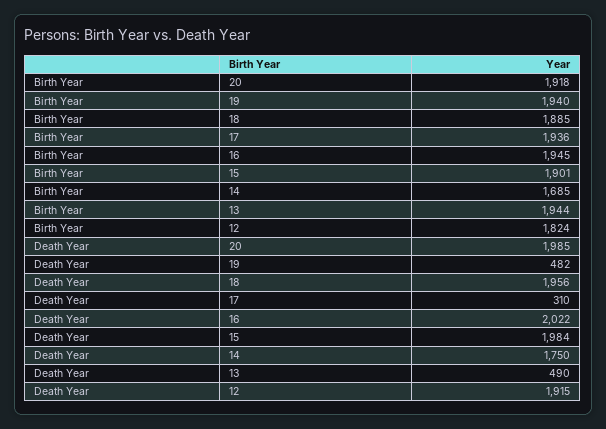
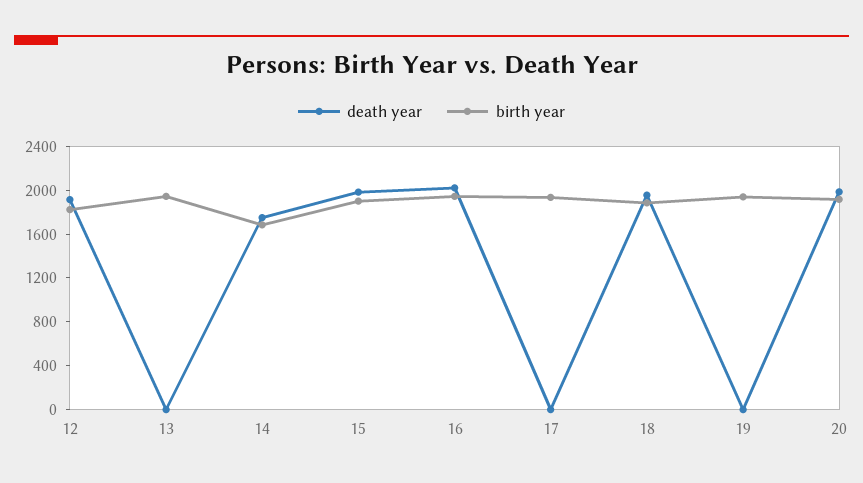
Death Year, 19: 482 -> 0
Death Year, 17: 310 -> 0
Death Year, 13: 490 -> 0

